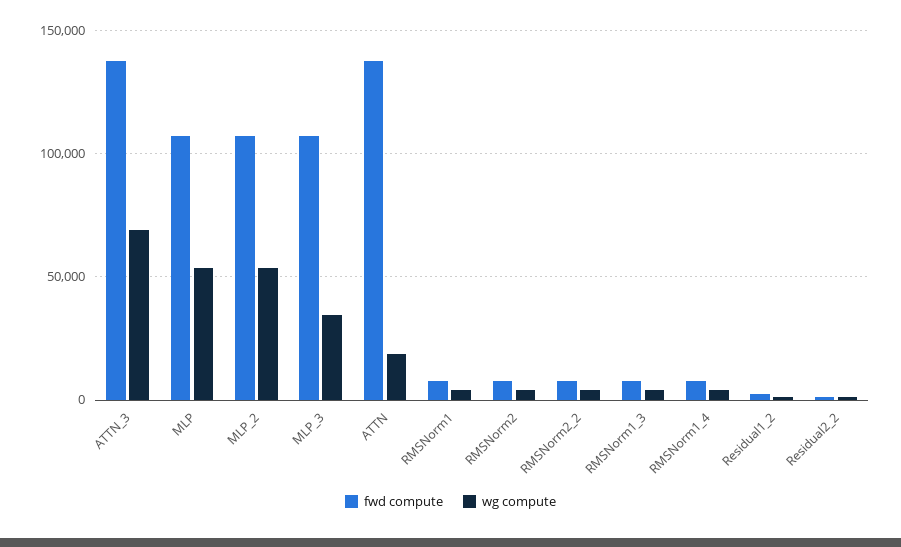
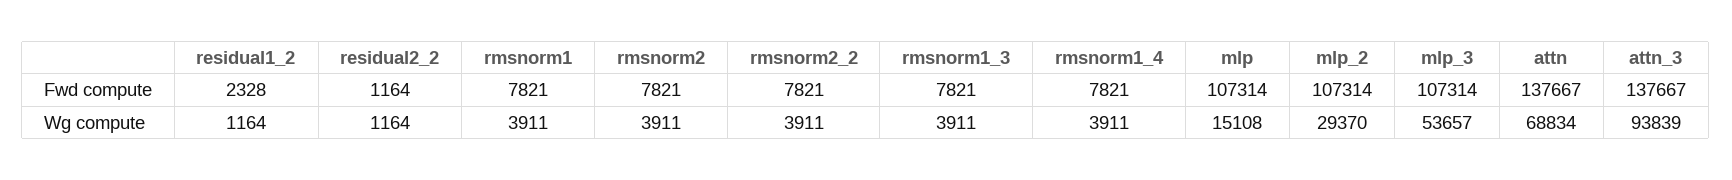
wg compute, ATTN_3: 70000 -> 93839
wg compute, MLP: 55000 -> 15108
wg compute, MLP_2: 55000 -> 29370
wg compute, MLP_3: 35000 -> 53657
wg compute, ATTN: 20000 -> 68834

